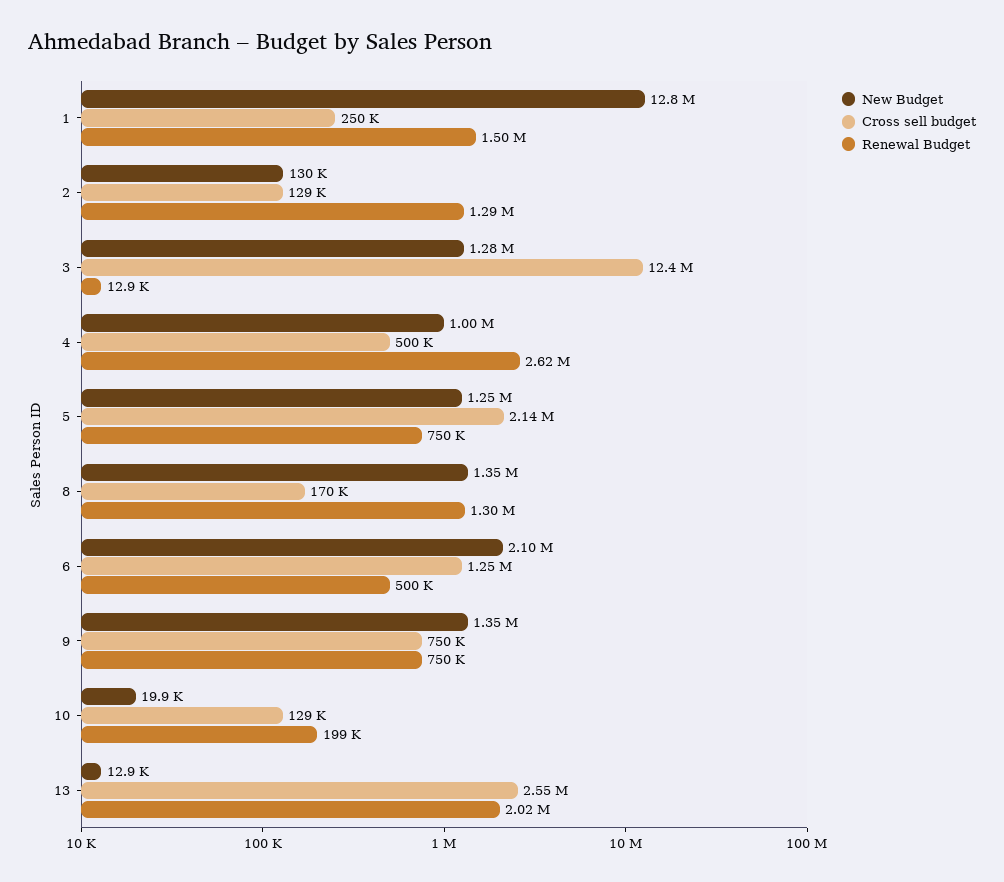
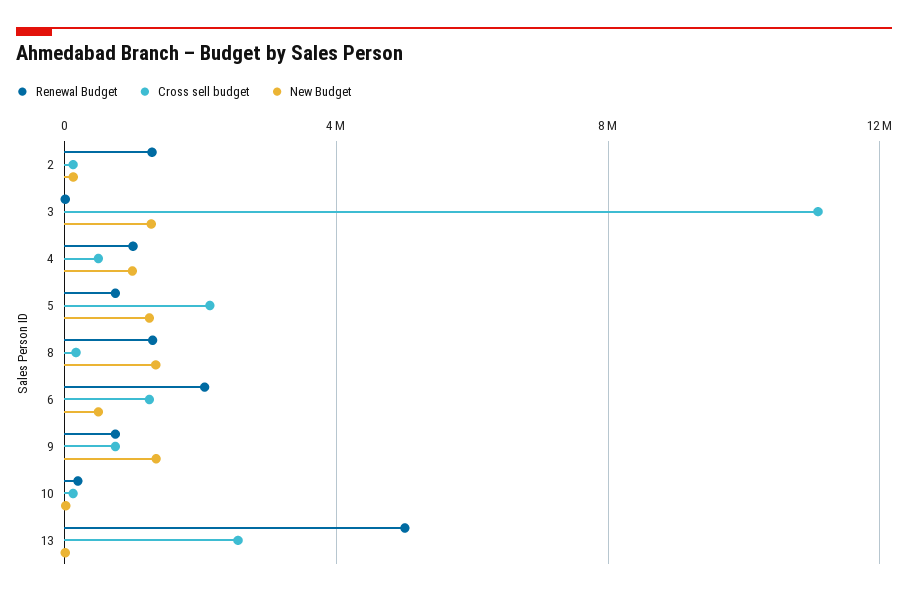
New Budget, 1: 12800000 -> none
Cross sell budget, 1: 250000 -> none
Renewal Budget, 1: 1500000 -> none
Cross sell budget, 3: 12400000 -> 11000000
Renewal Budget, 4: 2620000 -> 1000000
New Budget, 6: 2100000 -> 500000
Renewal Budget, 6: 500000 -> 2000000
Renewal Budget, 13: 2020000 -> 5000000

